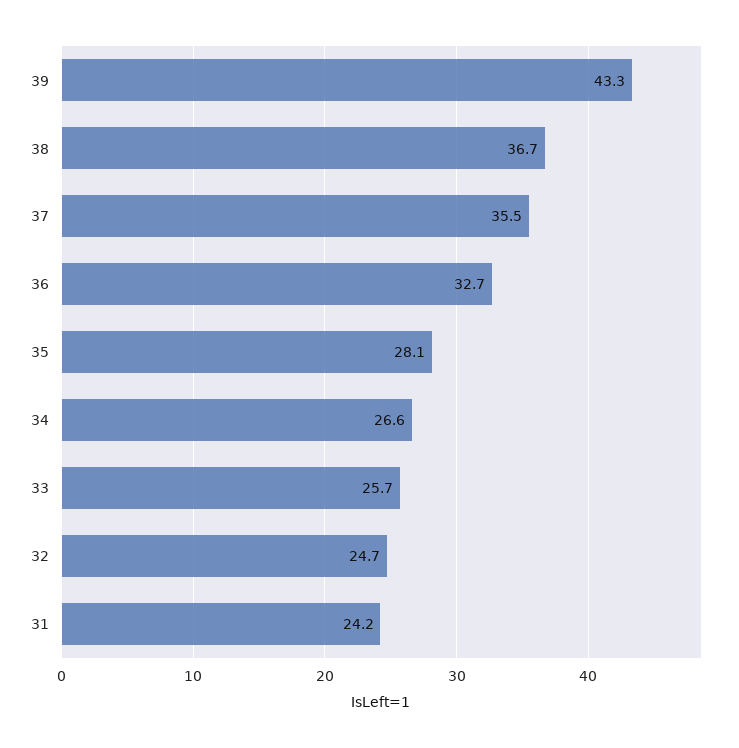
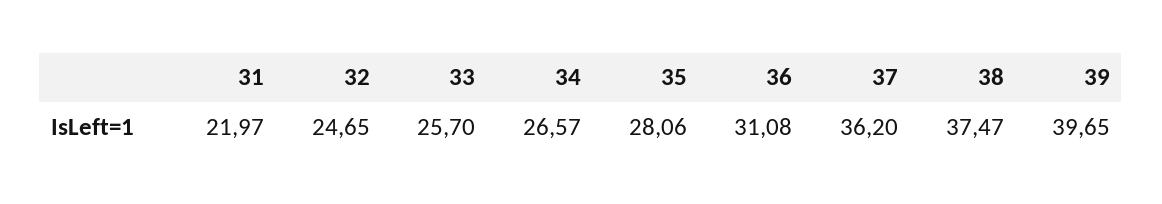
39: 43.3 -> 39.65
38: 36.7 -> 37.47
37: 35.5 -> 36.2
36: 32.7 -> 31.08
31: 24.2 -> 21.97

